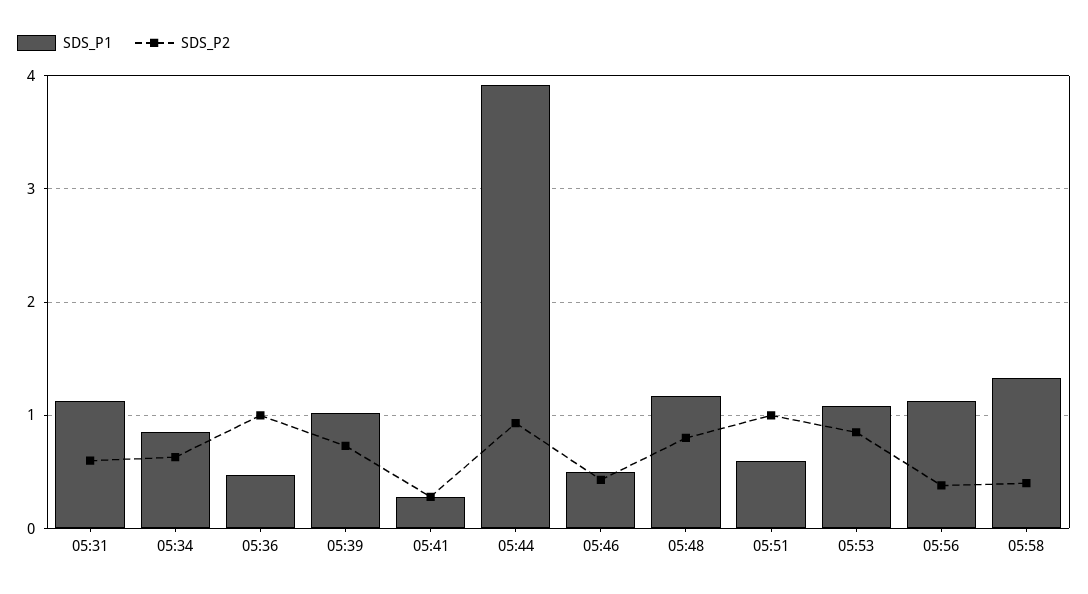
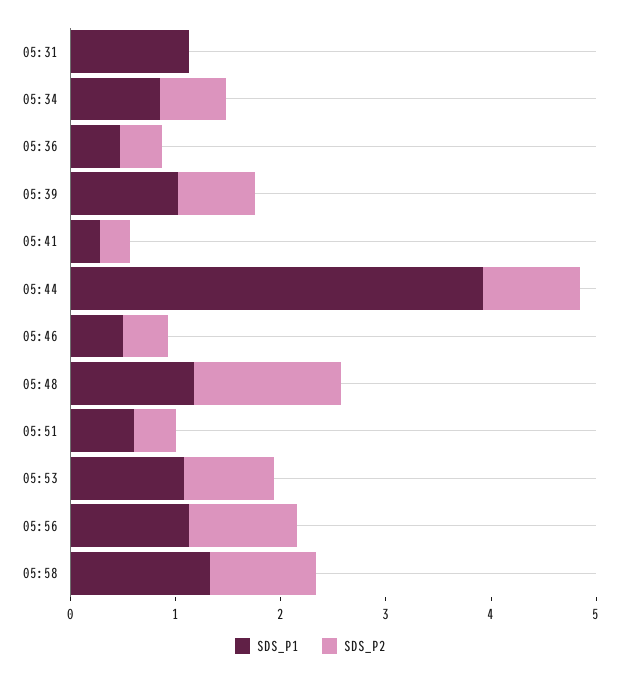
SDS_P2, 05:31: 0.6 -> 0
SDS_P2, 05:36: 1 -> 0.4
SDS_P2, 05:48: 0.8 -> 1.4
SDS_P2, 05:51: 1 -> 0.4
SDS_P2, 05:56: 0.4 -> 1
SDS_P2, 05:58: 0.4 -> 1

